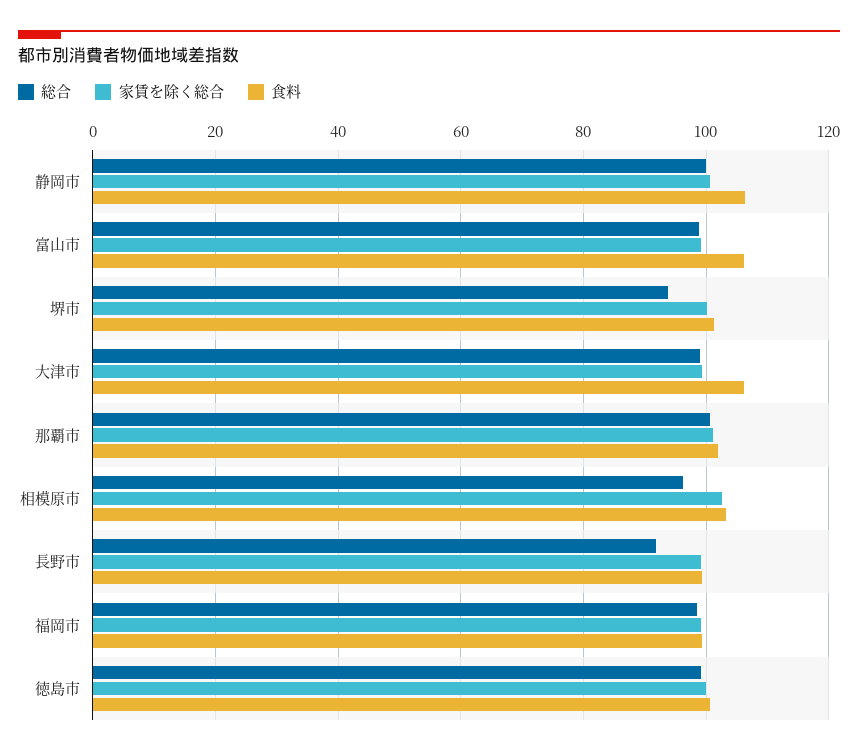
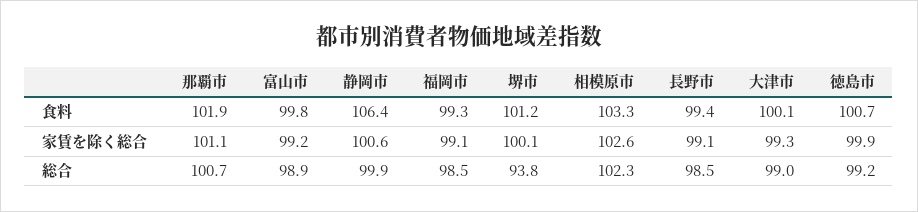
食料, 富山市: 106 -> 99.8
食料, 大津市: 106 -> 100.1
総合, 相模原市: 96 -> 102.3
総合, 長野市: 92 -> 98.5

